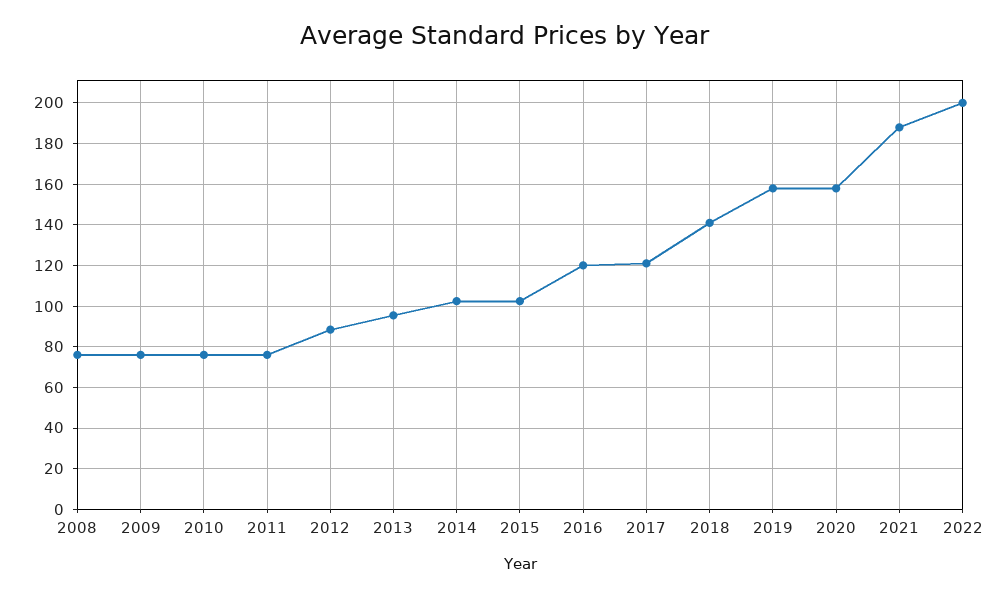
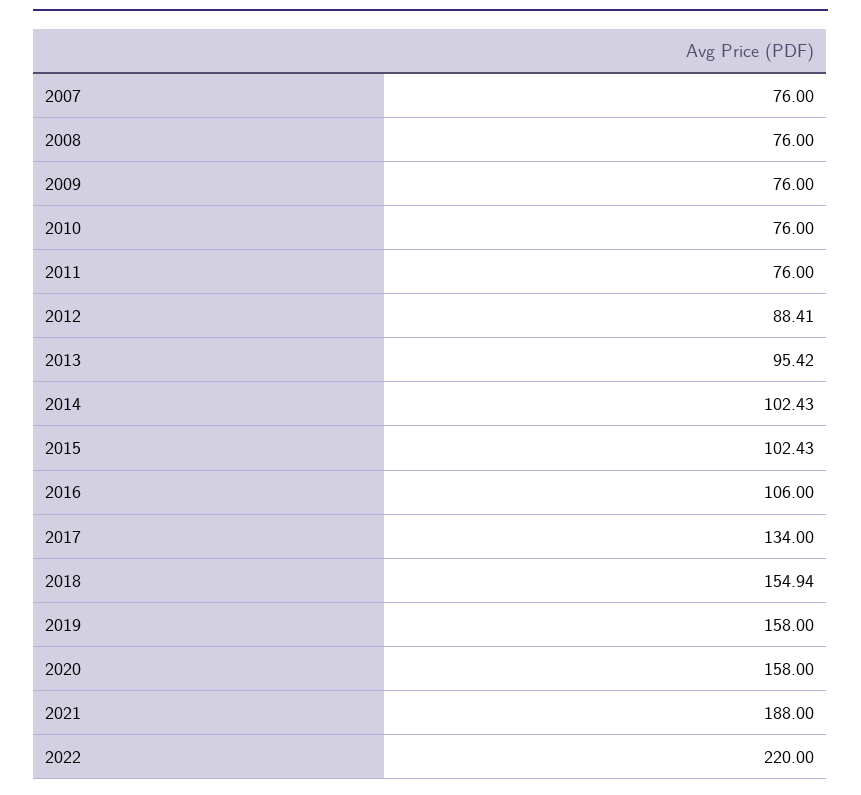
2016: 120 -> 106
2017: 120 -> 134
2018: 140 -> 154.94
2022: 200 -> 220
2007: none -> 76

